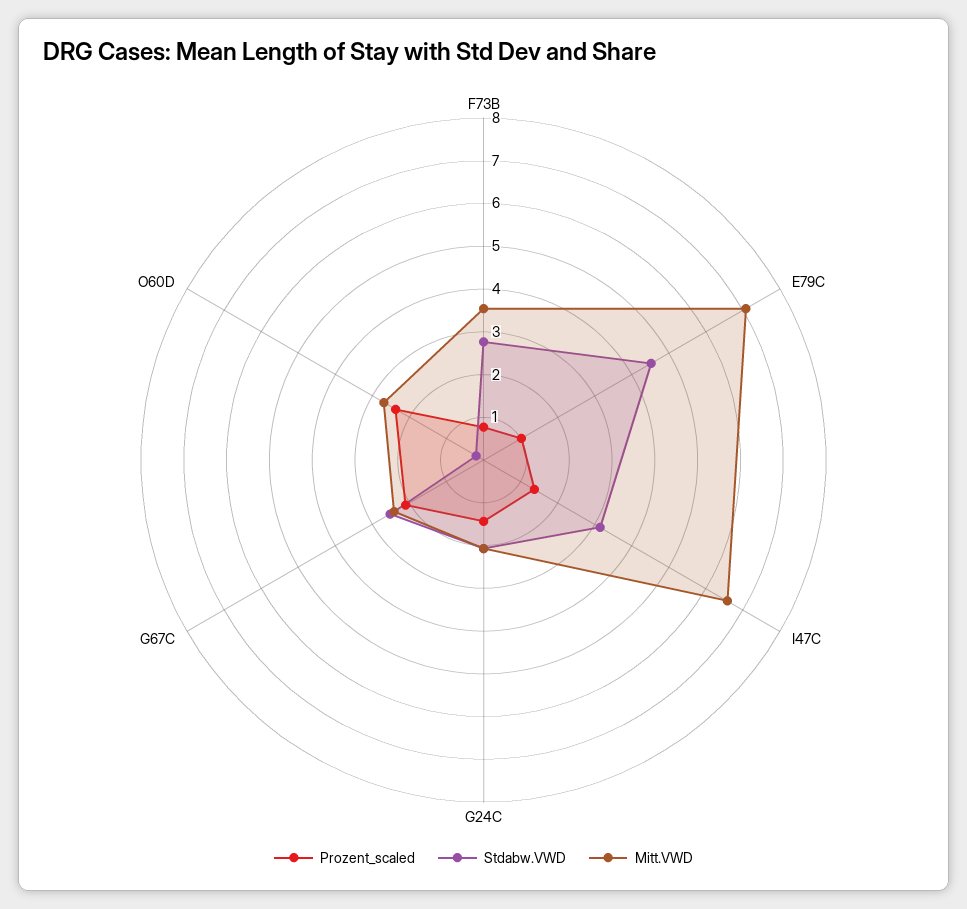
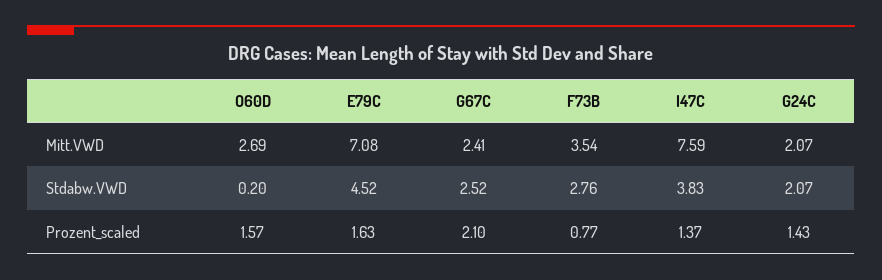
Prozent_scaled, E79C: 1 -> 1.63
Stdabw.VWD, I47C: 3.2 -> 3.83
Mitt.VWD, I47C: 6.6 -> 7.59
Prozent_scaled, O60D: 2.4 -> 1.57

